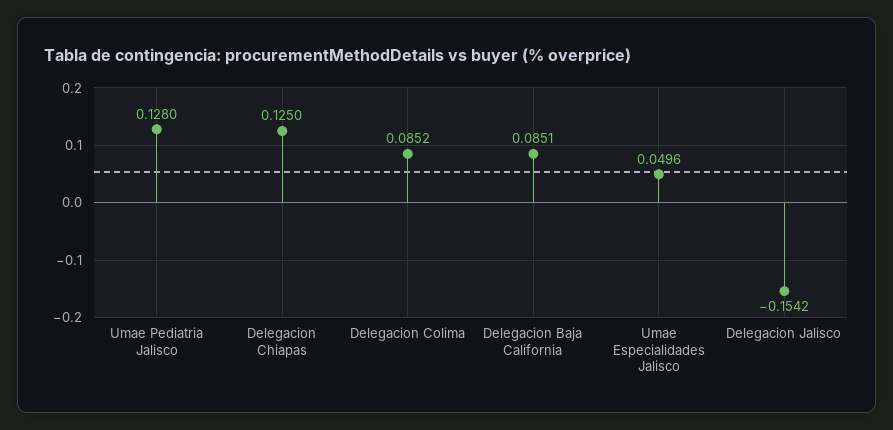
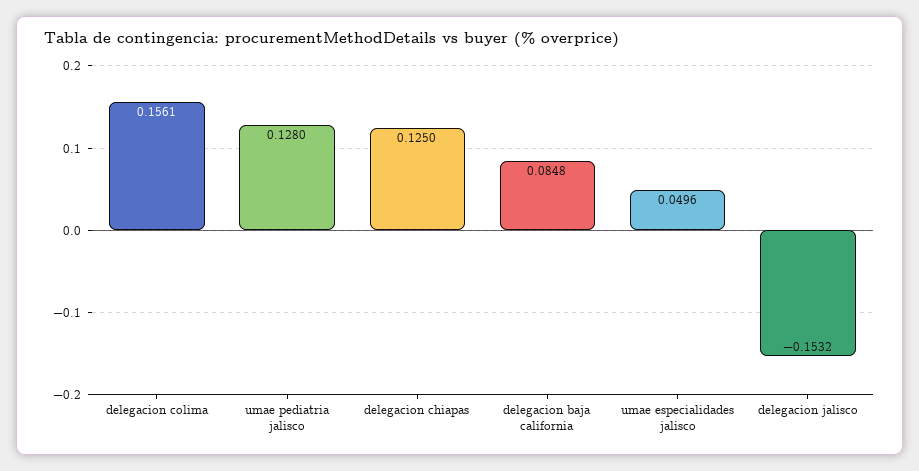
Delegacion Colima: 0.0852 -> 0.1561
Delegacion Baja California: 0.0851 -> 0.0848
Delegacion Jalisco: -0.1542 -> -0.1532

